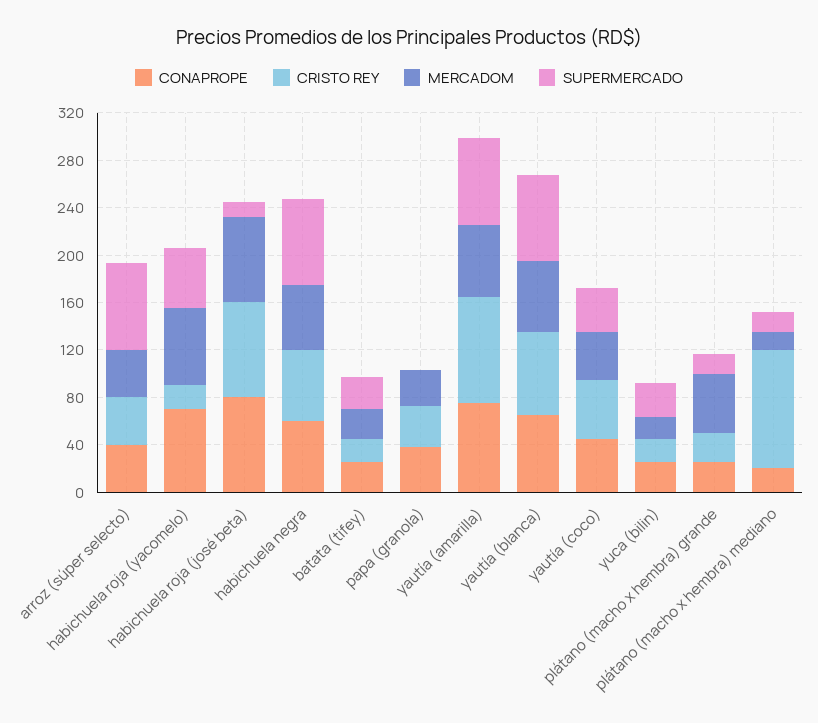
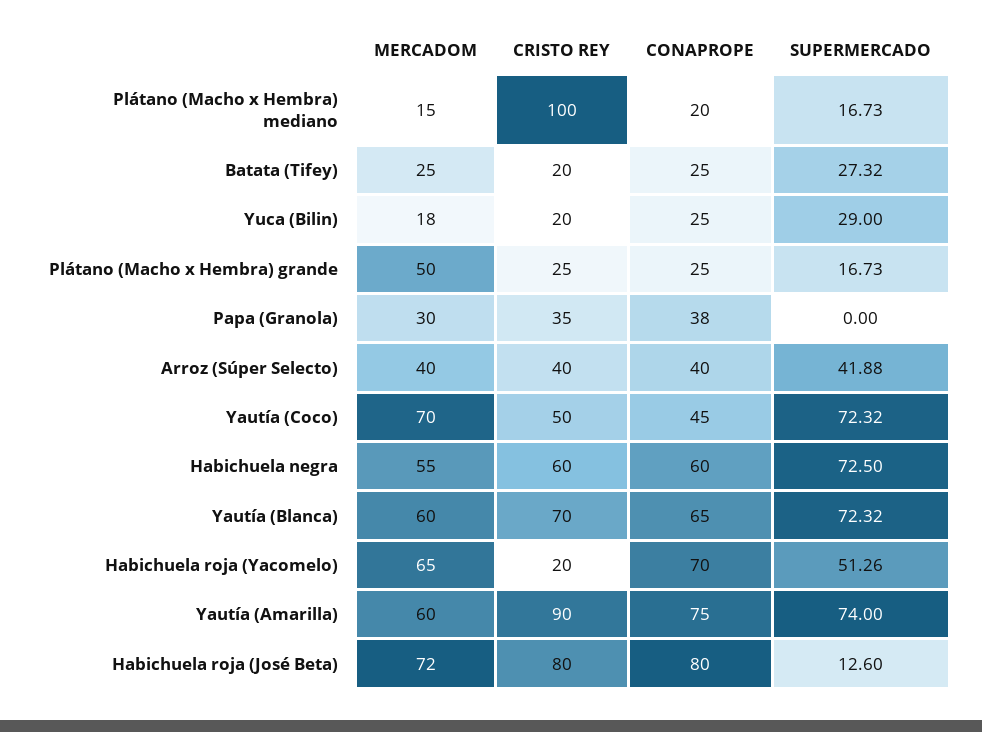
SUPERMERCADO, arroz (súper selecto): 70 -> 41.88
MERCADOM, yautía (coco): 40 -> 70
SUPERMERCADO, yautía (coco): 40 -> 72.32

